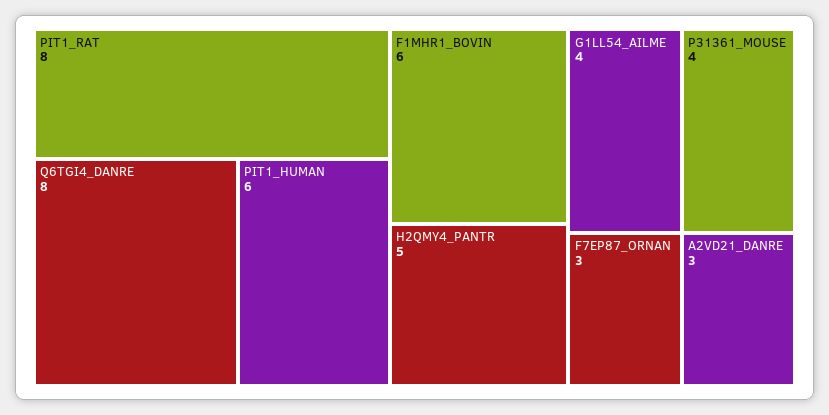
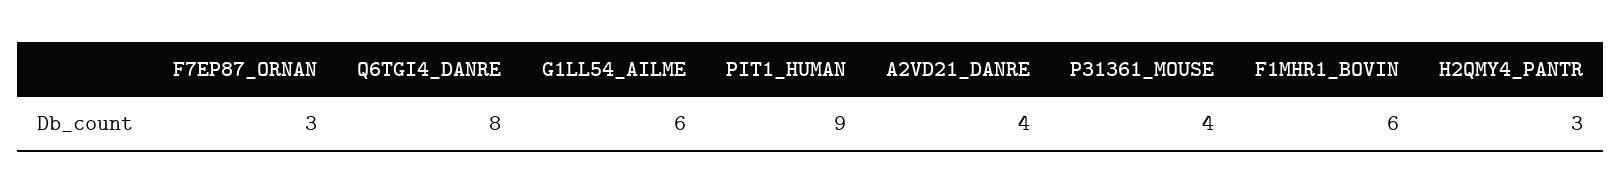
PIT1_RAT: 8 -> none
PIT1_HUMAN: 6 -> 9
H2QMY4_PANTR: 5 -> 3
G1LL54_AILME: 4 -> 6
A2VD21_DANRE: 3 -> 4

